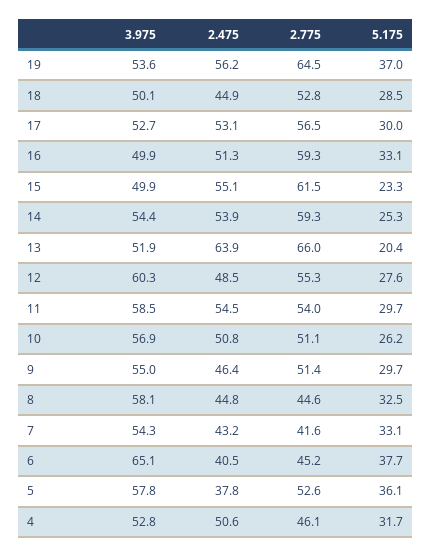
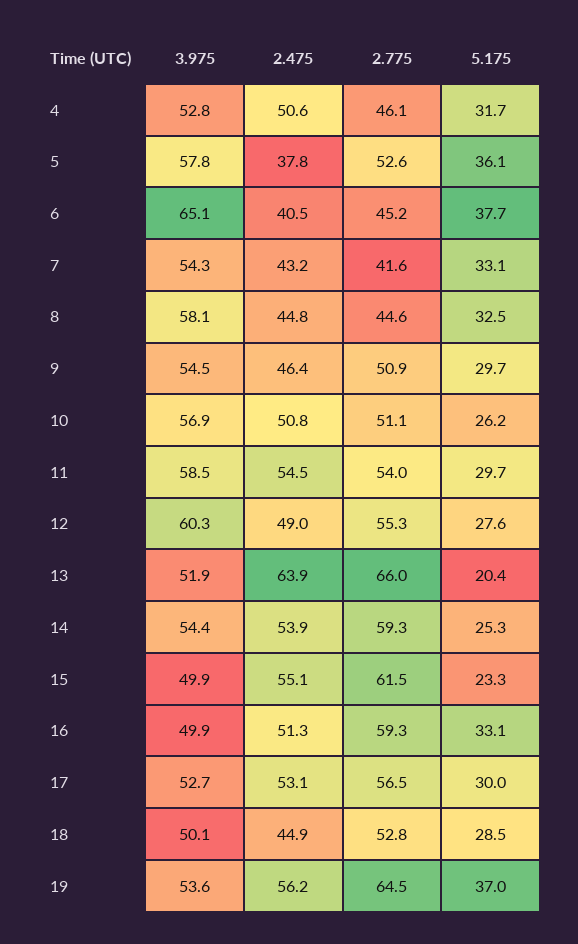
2.475, 12: 48.5 -> 49
3.975, 9: 55 -> 54.5
2.775, 9: 51.4 -> 50.9

